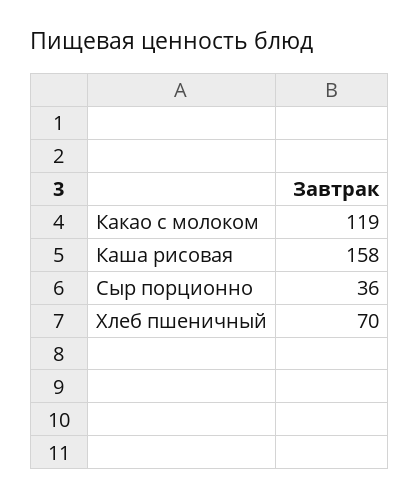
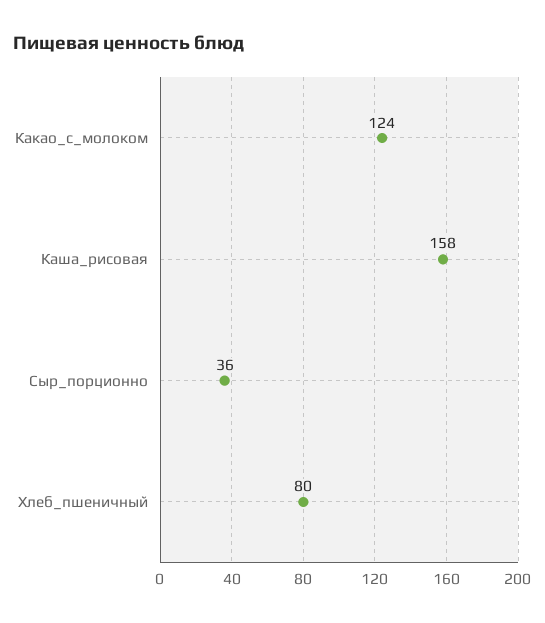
Какао с молоком: 119 -> 124
Хлеб пшеничный: 70 -> 80

